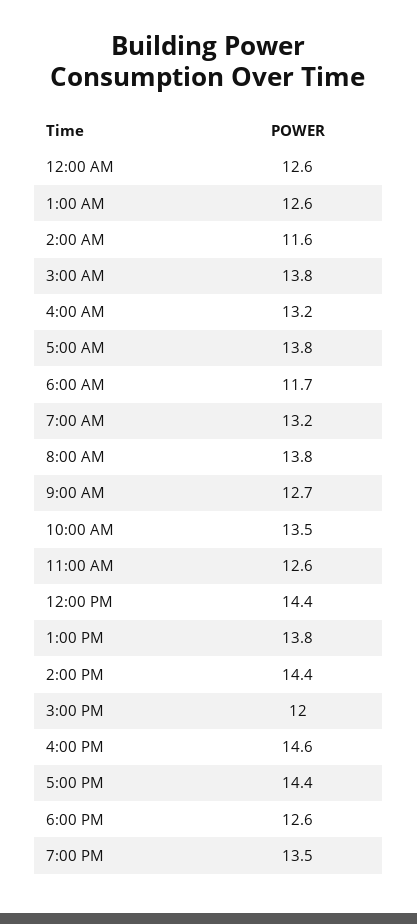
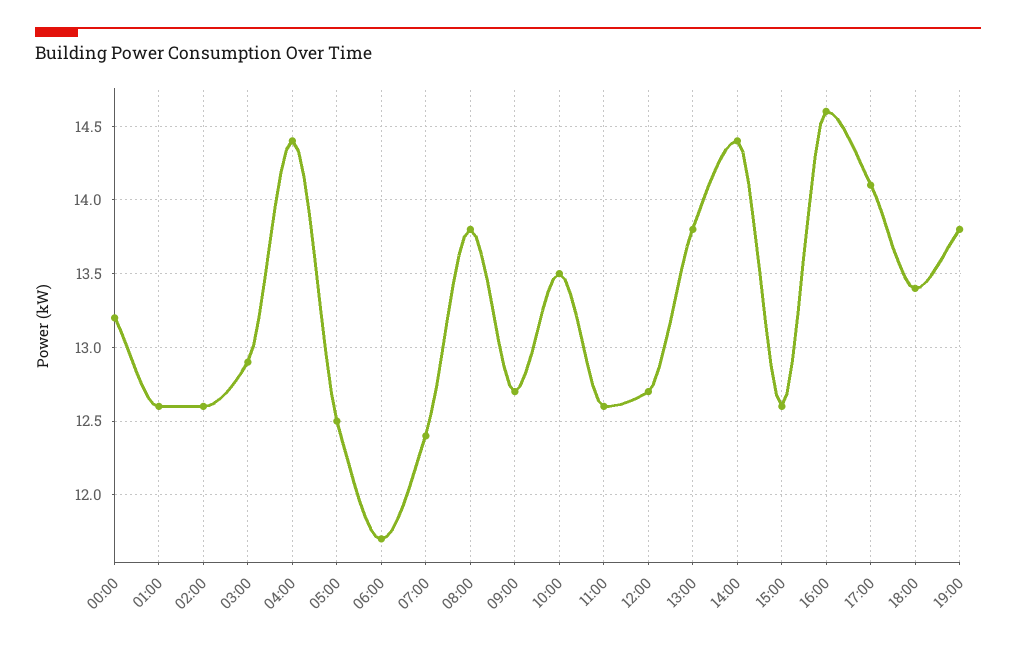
12:00 AM: 12.6 -> 13.2
2:00 AM: 11.6 -> 12.6
3:00 AM: 13.8 -> 12.9
4:00 AM: 13.2 -> 14.4
5:00 AM: 13.8 -> 12.5
7:00 AM: 13.2 -> 12.4
12:00 PM: 14.4 -> 12.7
3:00 PM: 12 -> 12.6
5:00 PM: 14.4 -> 14.1
6:00 PM: 12.6 -> 13.4
7:00 PM: 13.5 -> 13.8

